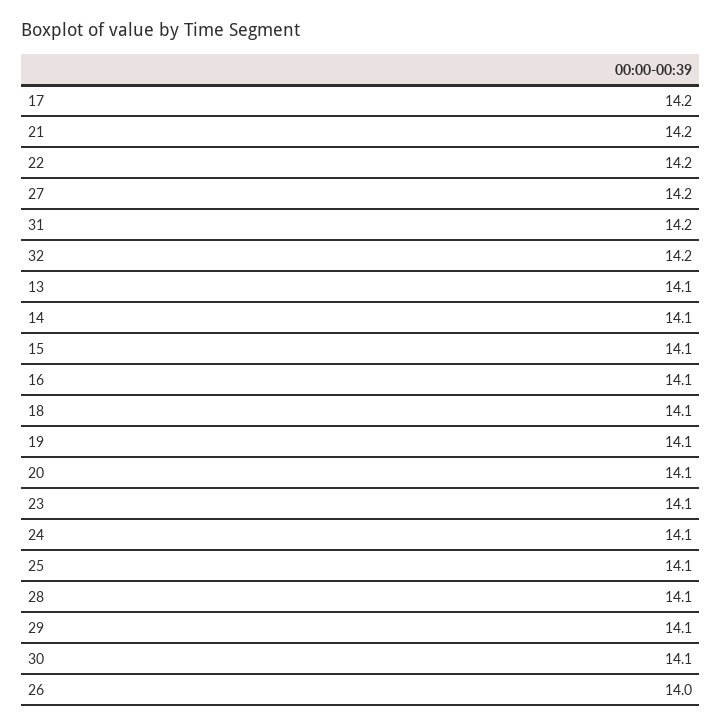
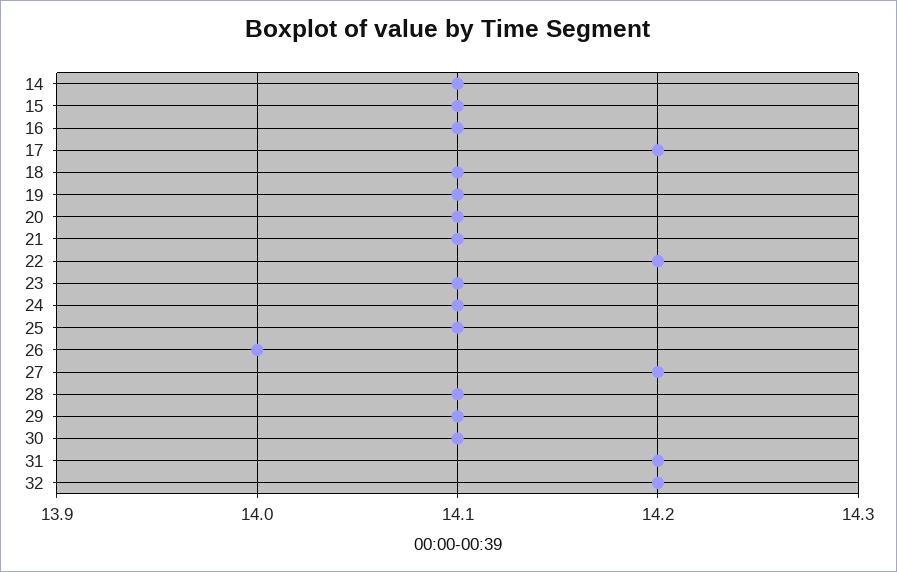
21: 14.2 -> 14.1
13: 14.1 -> none

